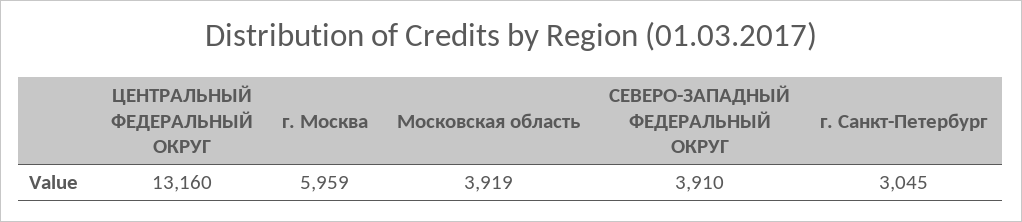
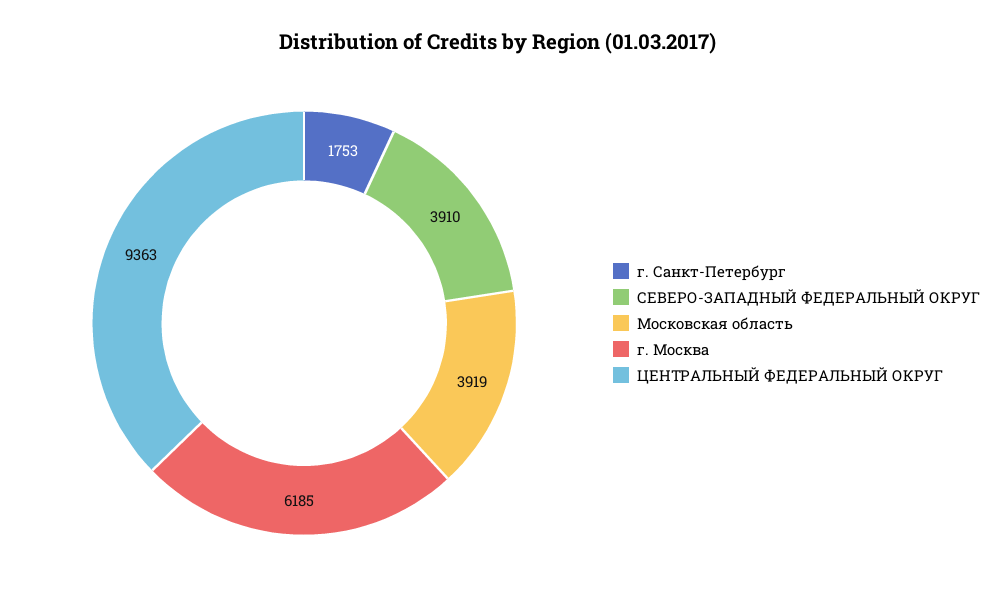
ЦЕНТРАЛЬНЫЙ ФЕДЕРАЛЬНЫЙ ОКРУГ: 13160 -> 9363
г. Москва: 5959 -> 6185
г. Санкт-Петербург: 3045 -> 1753

